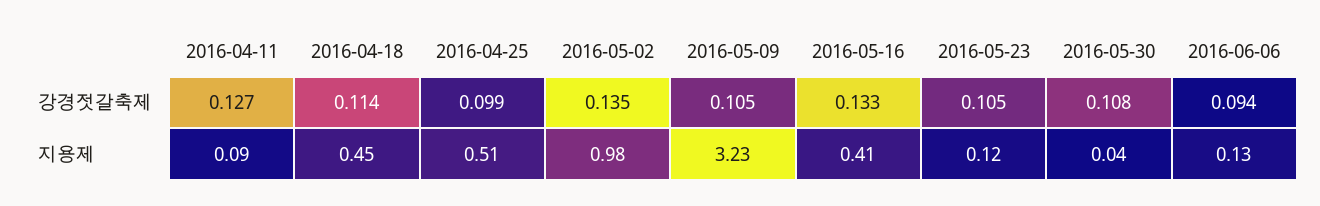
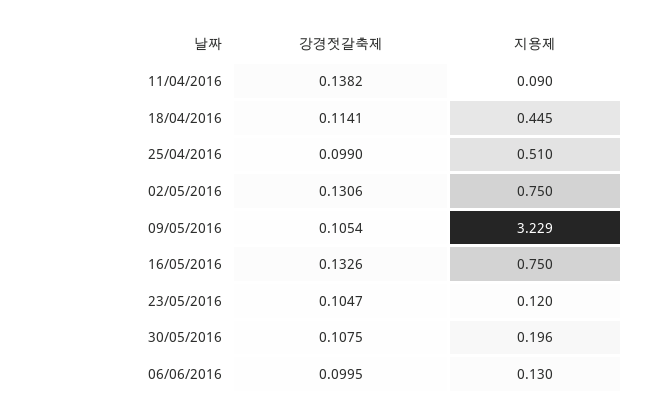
2016-04-11, 강경젓갈축제: 0.127 -> 0.1382
2016-05-02, 강경젓갈축제: 0.135 -> 0.1306
2016-06-06, 강경젓갈축제: 0.094 -> 0.0995
2016-05-02, 지용제: 0.98 -> 0.75
2016-05-16, 지용제: 0.41 -> 0.75
2016-05-30, 지용제: 0.04 -> 0.196

